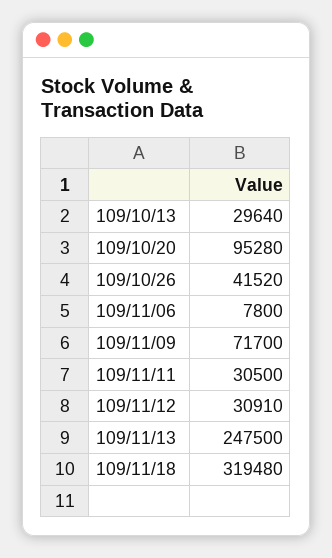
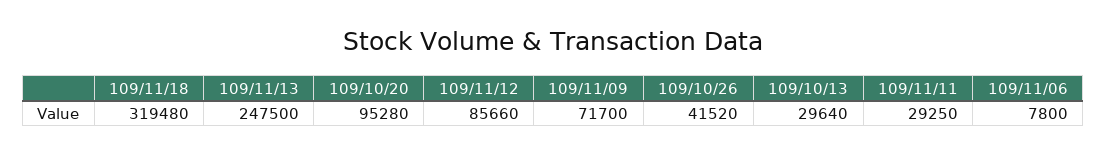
109/11/11: 30500 -> 29250
109/11/12: 30910 -> 85660

